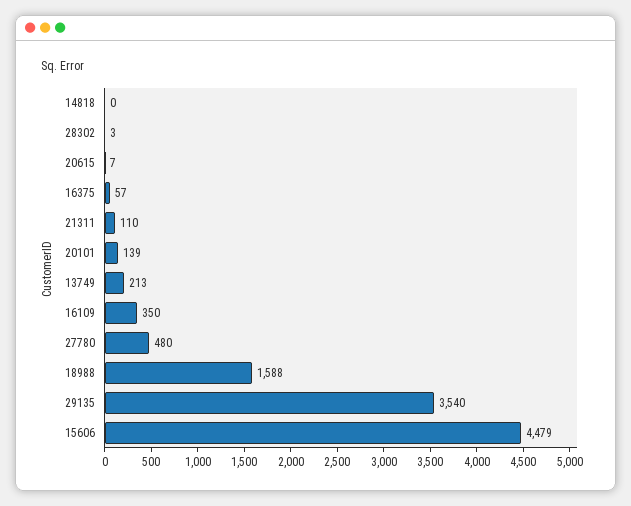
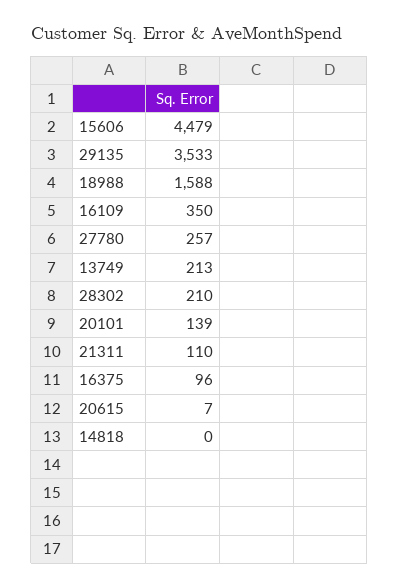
28302: 3 -> 210
16375: 57 -> 96
27780: 480 -> 257
29135: 3540 -> 3533

